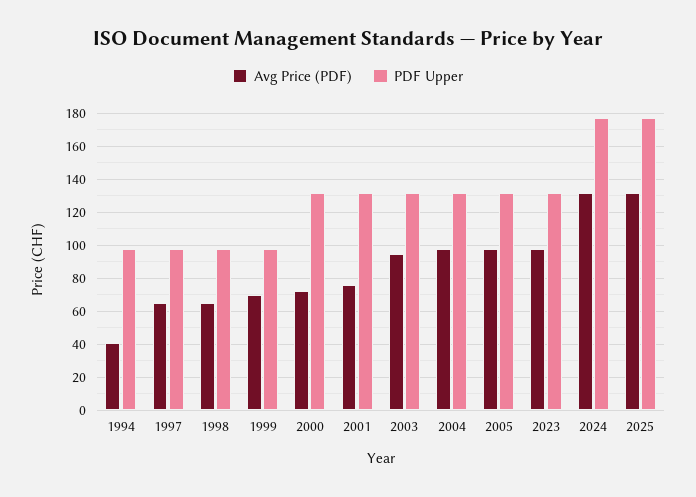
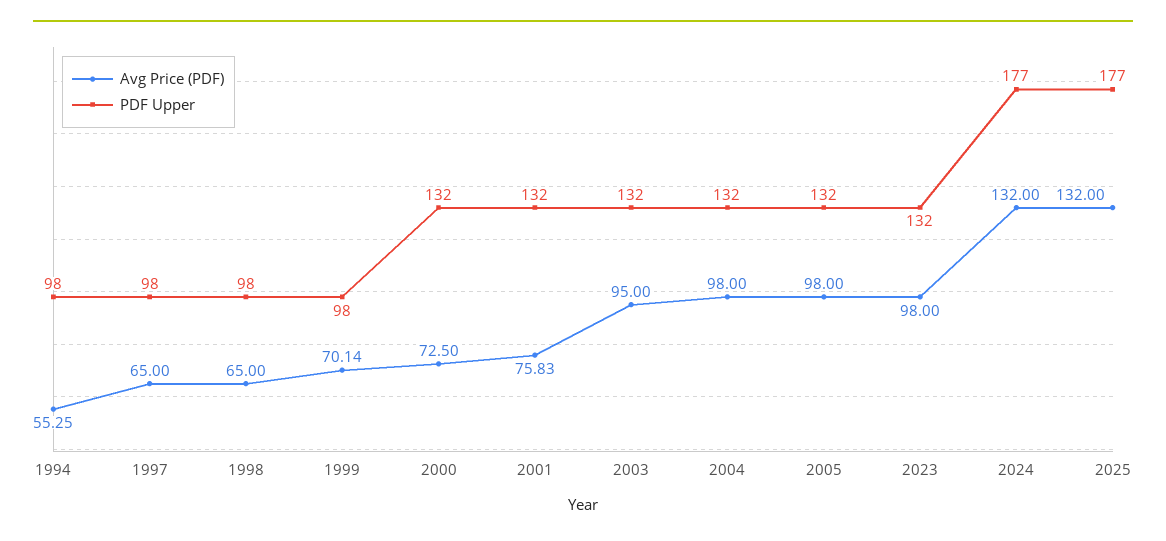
Avg Price (PDF), 1994: 40 -> 55.25

